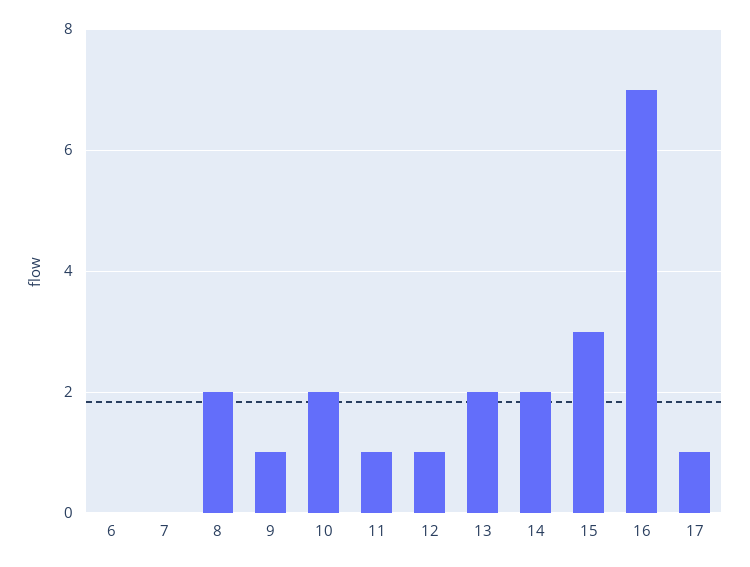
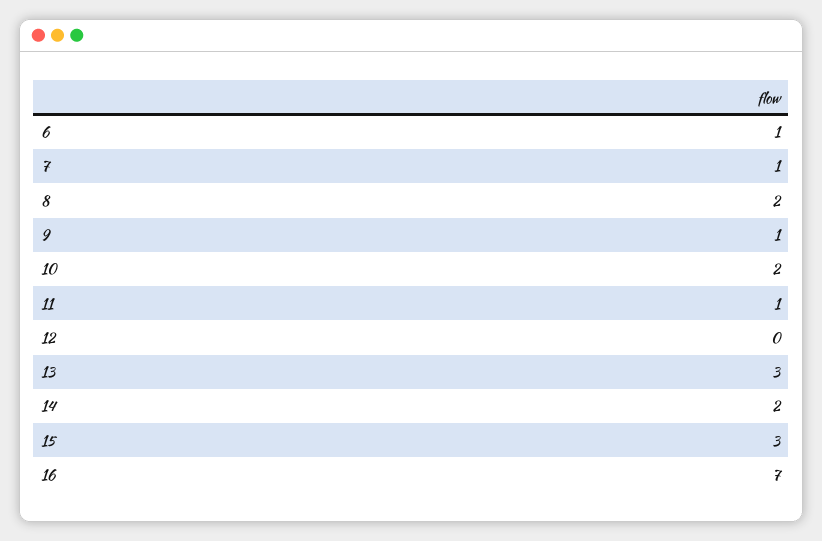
6: 0 -> 1
7: 0 -> 1
12: 1 -> 0
13: 2 -> 3
17: 1 -> none

